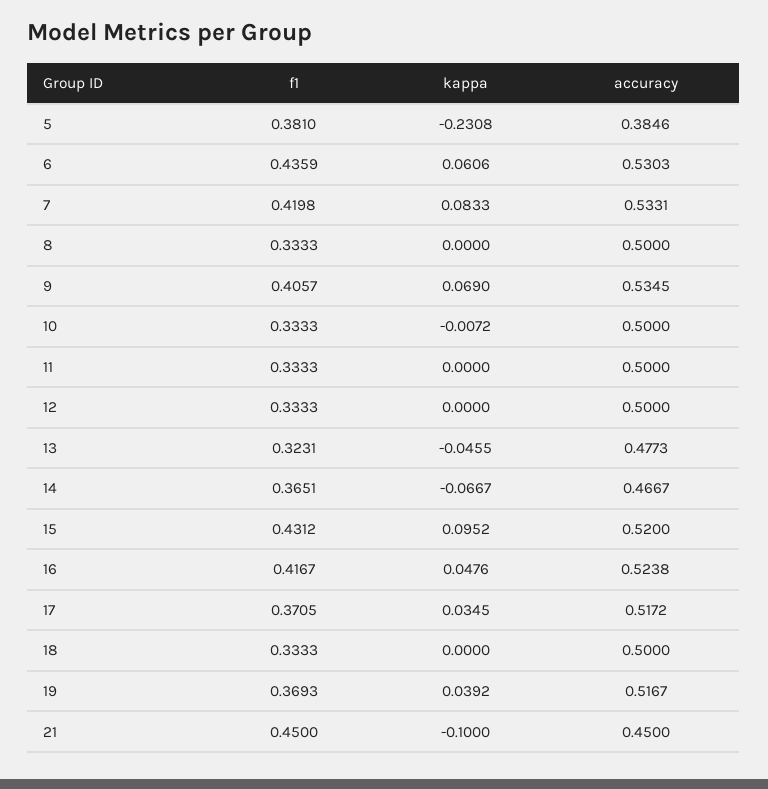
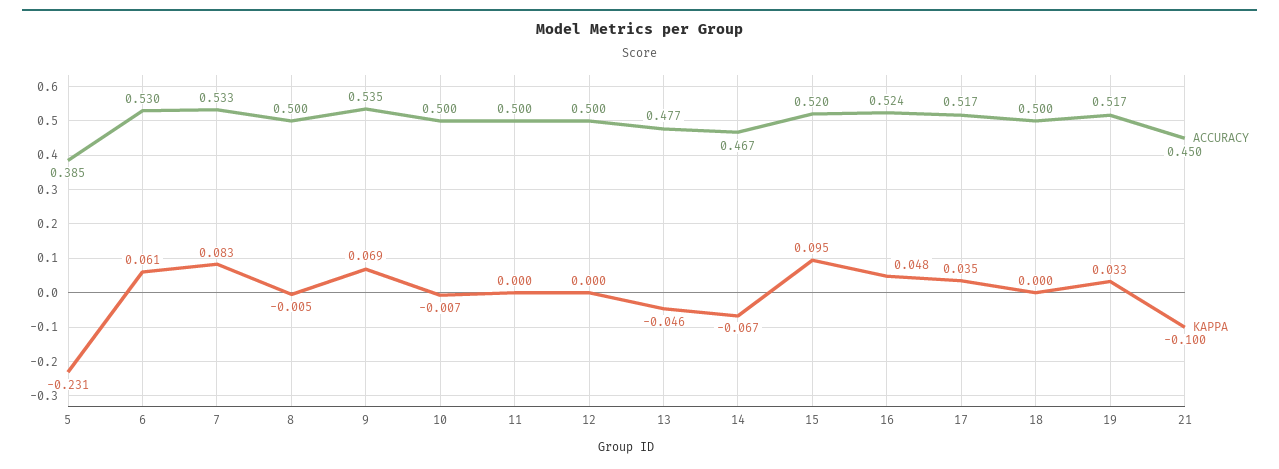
f1, 5: 0.381 -> none
f1, 6: 0.4359 -> none
f1, 7: 0.4198 -> none
f1, 8: 0.3333 -> none
kappa, 8: 0 -> -0.005
f1, 9: 0.4057 -> none
f1, 10: 0.3333 -> none
f1, 11: 0.3333 -> none
f1, 12: 0.3333 -> none
f1, 13: 0.3231 -> none
f1, 14: 0.3651 -> none
f1, 15: 0.4312 -> none
f1, 16: 0.4167 -> none
f1, 17: 0.3705 -> none
f1, 18: 0.3333 -> none
f1, 19: 0.3693 -> none
kappa, 19: 0.0392 -> 0.033
f1, 21: 0.45 -> none

